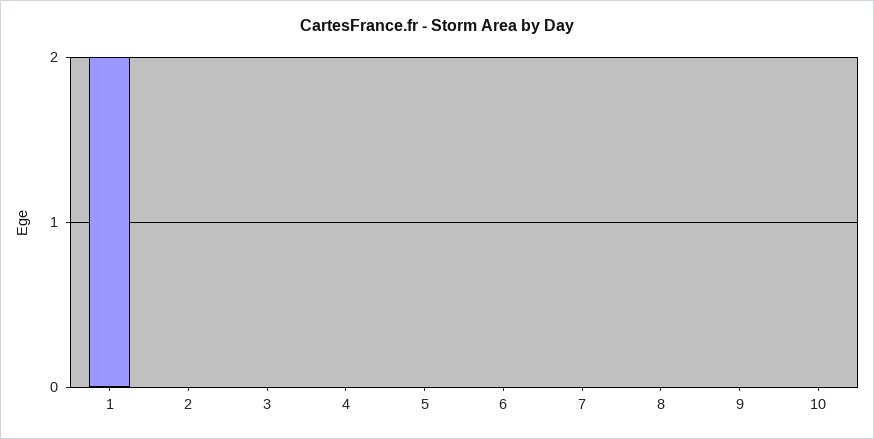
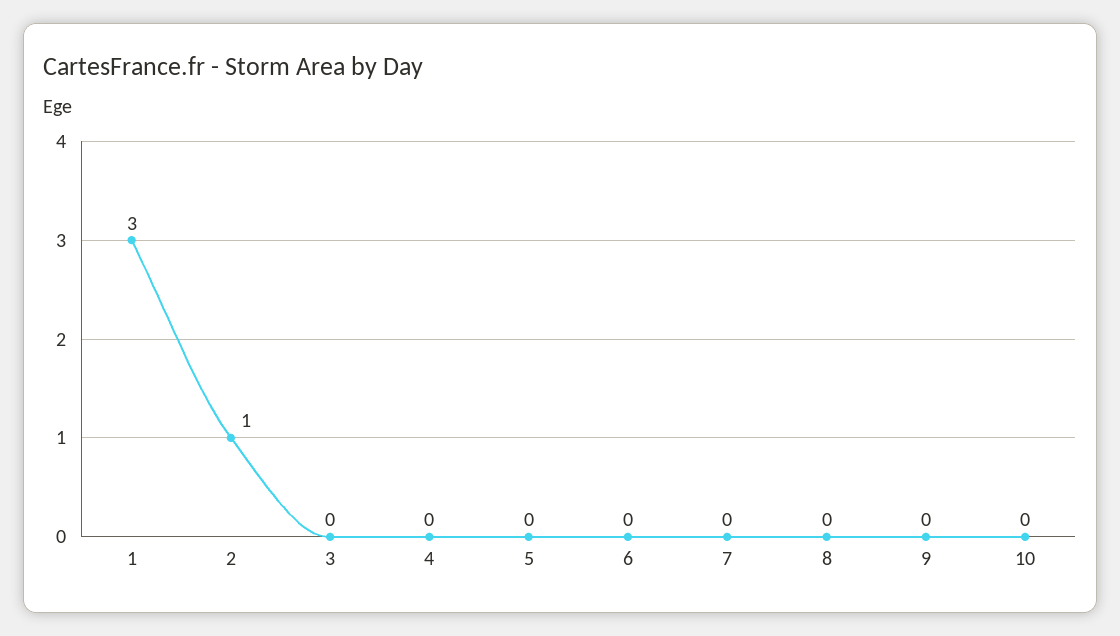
1: 2 -> 3
2: 0 -> 1

